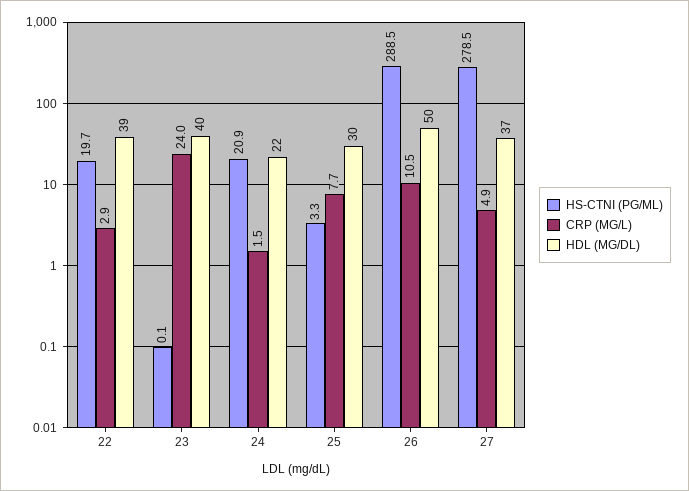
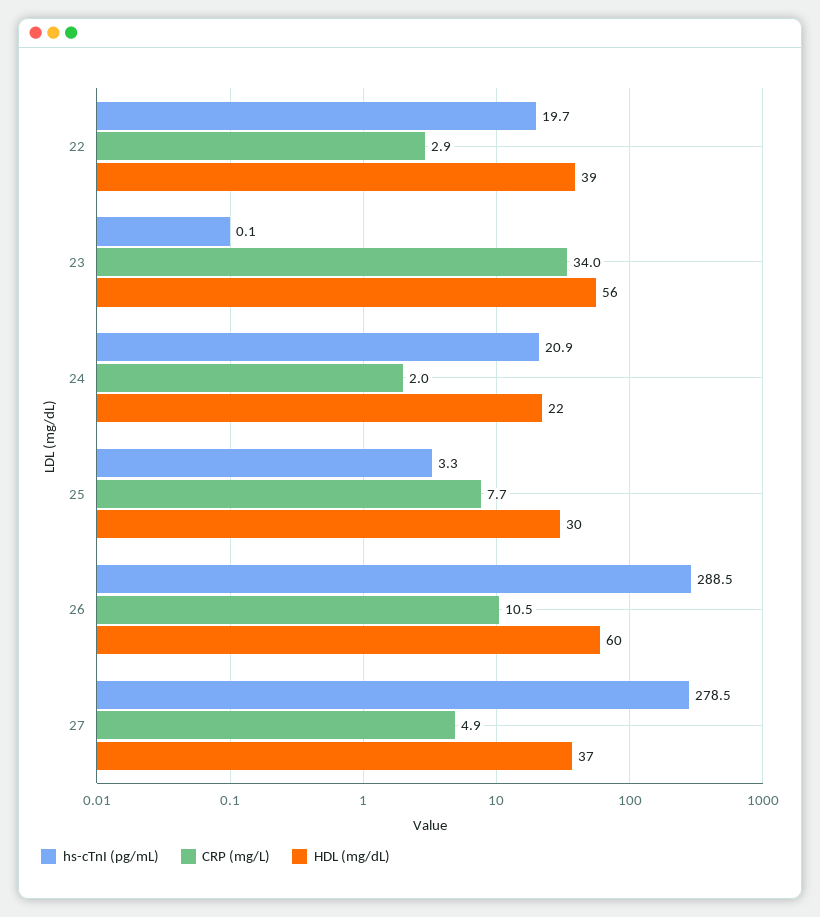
CRP (MG/L), 23: 24 -> 34
HDL (MG/DL), 23: 40 -> 56
CRP (MG/L), 24: 1.5 -> 2
HDL (MG/DL), 26: 50 -> 60

